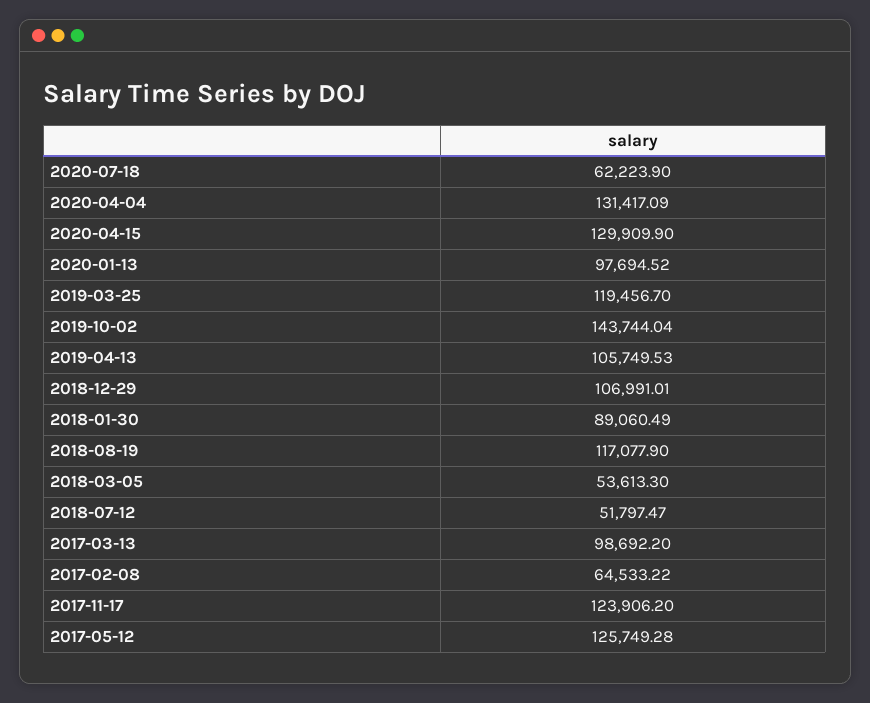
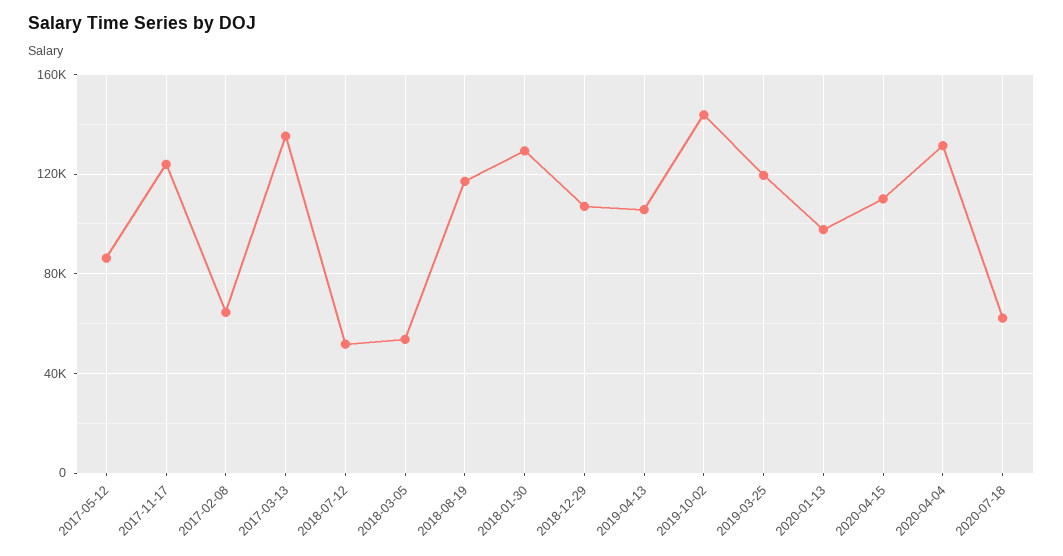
2020-04-15: 129909.9 -> 110000
2018-01-30: 89060.49 -> 130000
2017-03-13: 98692.2 -> 135000
2017-05-12: 125749.28 -> 85000

